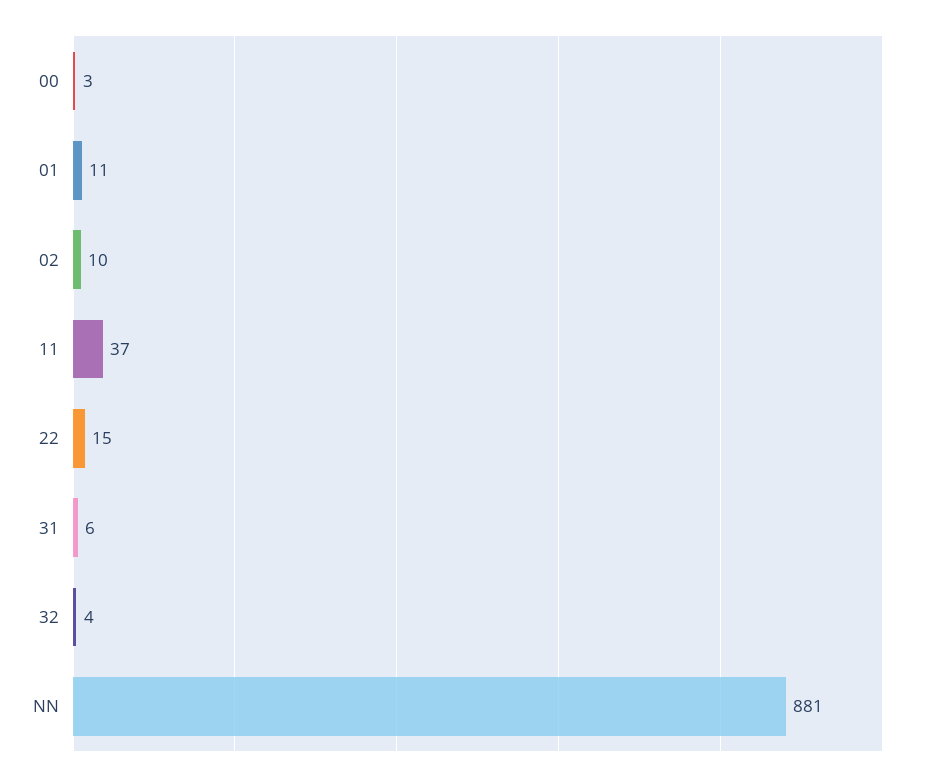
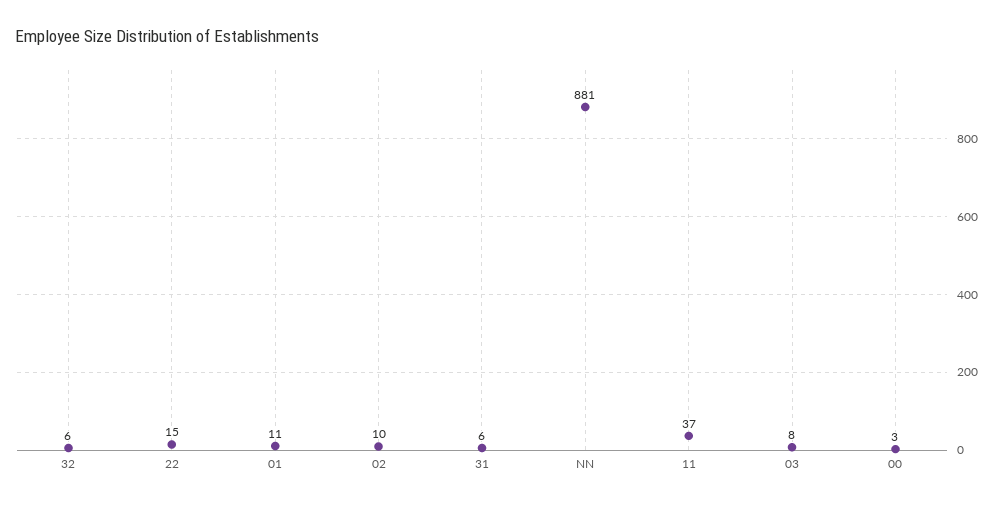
32: 4 -> 6
03: none -> 8

